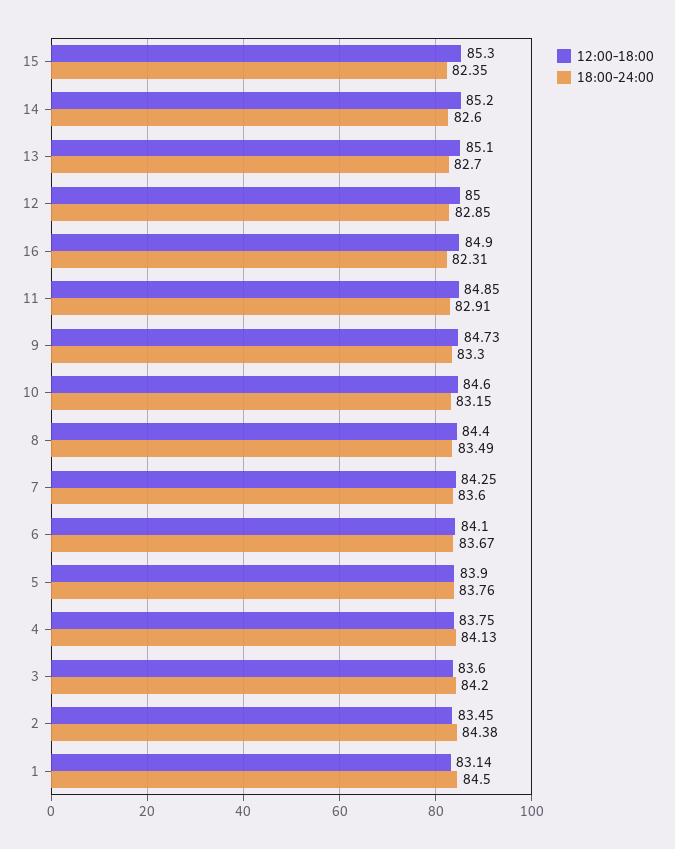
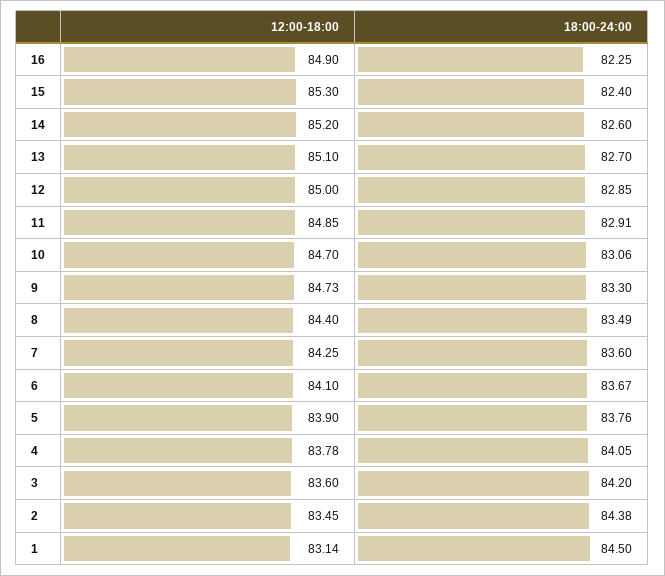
18:00-24:00, 15: 82.35 -> 82.4
18:00-24:00, 16: 82.31 -> 82.25
12:00-18:00, 10: 84.6 -> 84.7
18:00-24:00, 10: 83.15 -> 83.06
12:00-18:00, 4: 83.75 -> 83.78
18:00-24:00, 4: 84.13 -> 84.05

